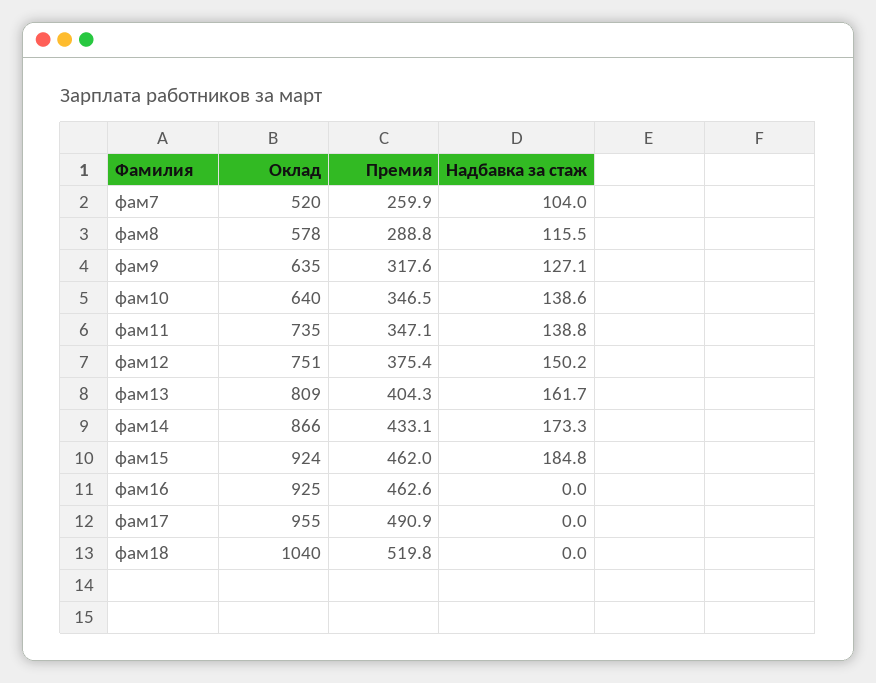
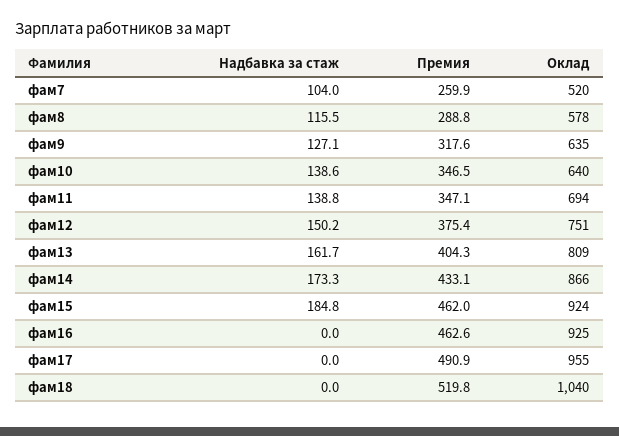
Оклад, фам11: 735 -> 694

